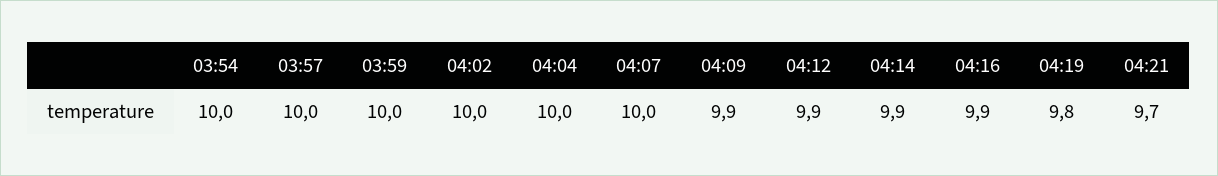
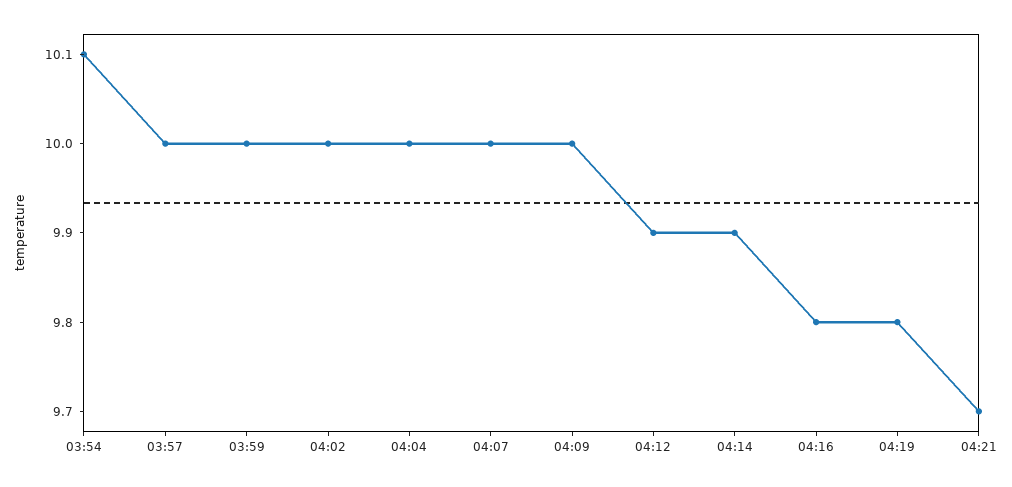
03:54: 10 -> 10.1
04:09: 9.9 -> 10
04:16: 9.9 -> 9.8

